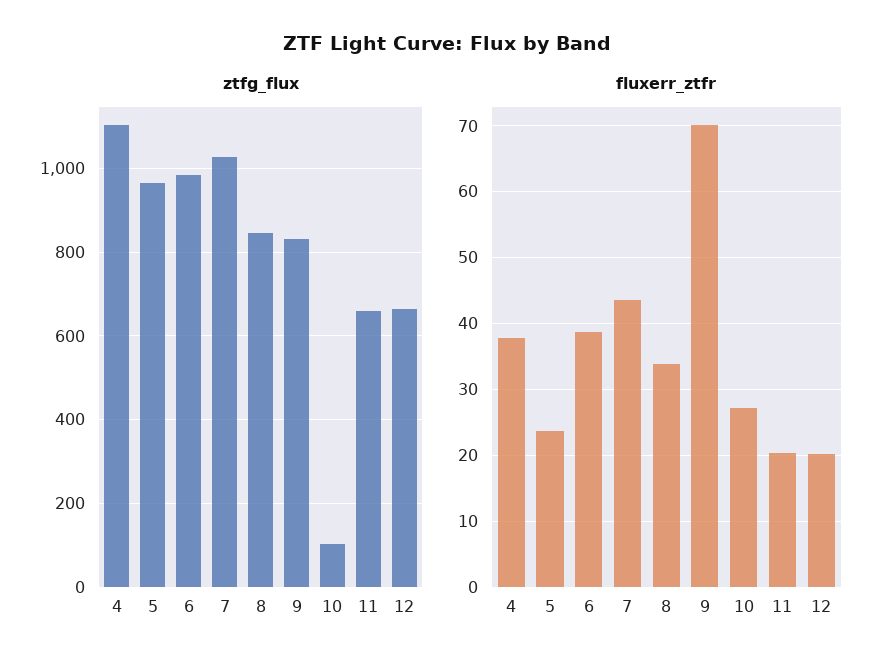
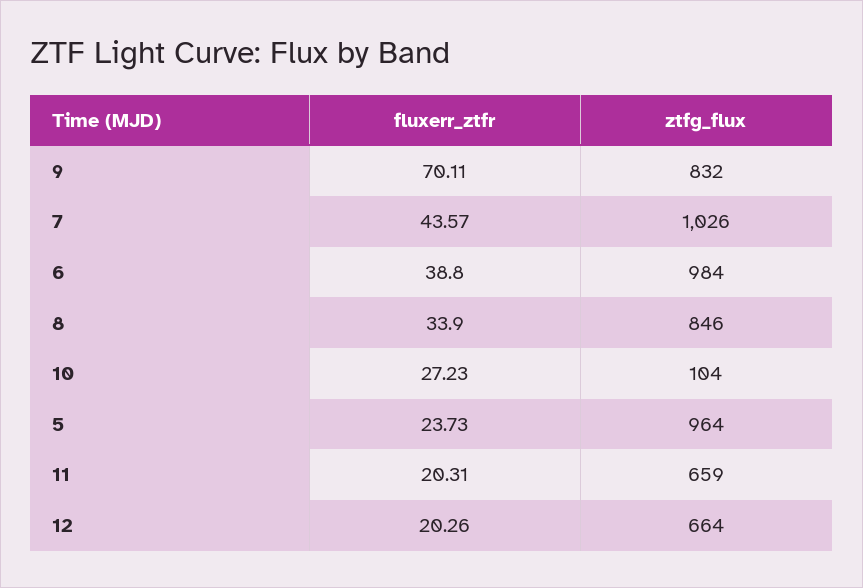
ztfg_flux, 4: 1100 -> none
fluxerr_ztfr, 4: 38 -> none

